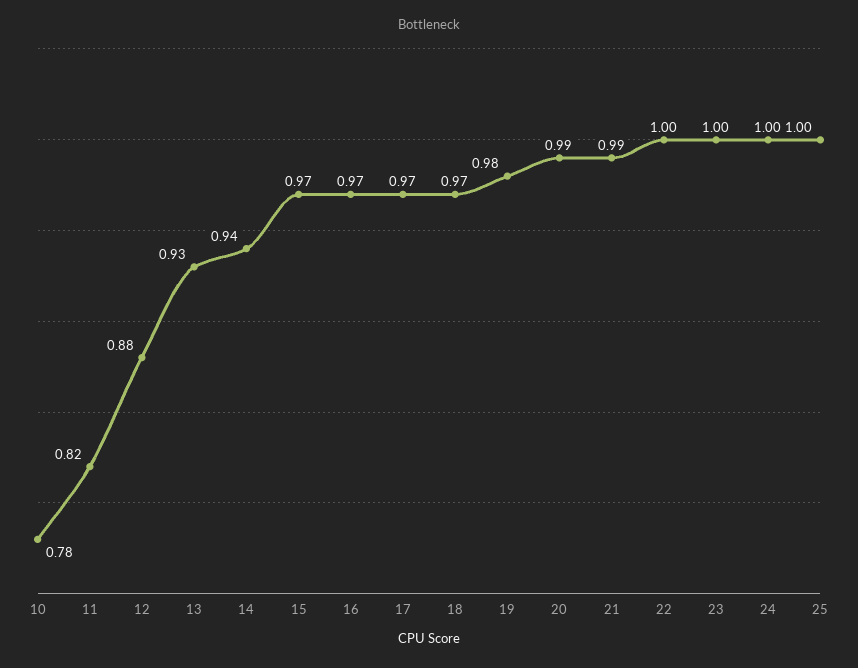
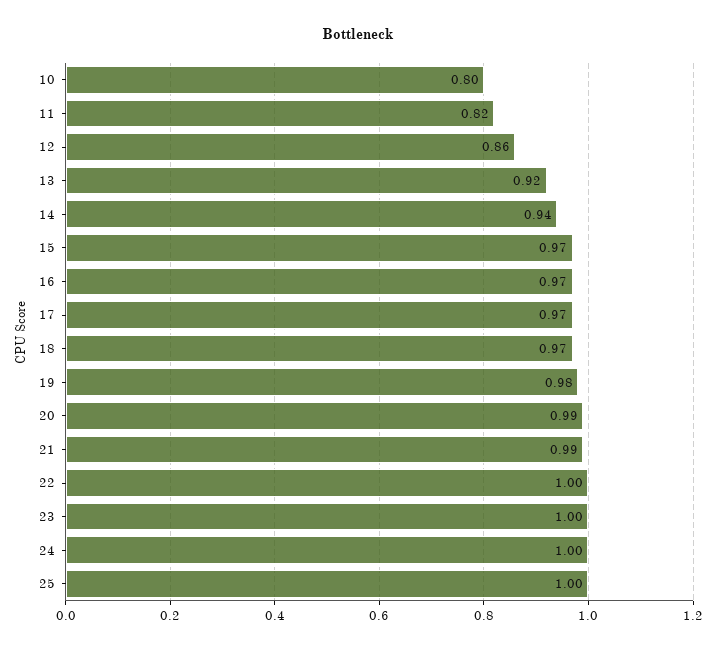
10: 0.78 -> 0.8
12: 0.88 -> 0.86
13: 0.93 -> 0.92

